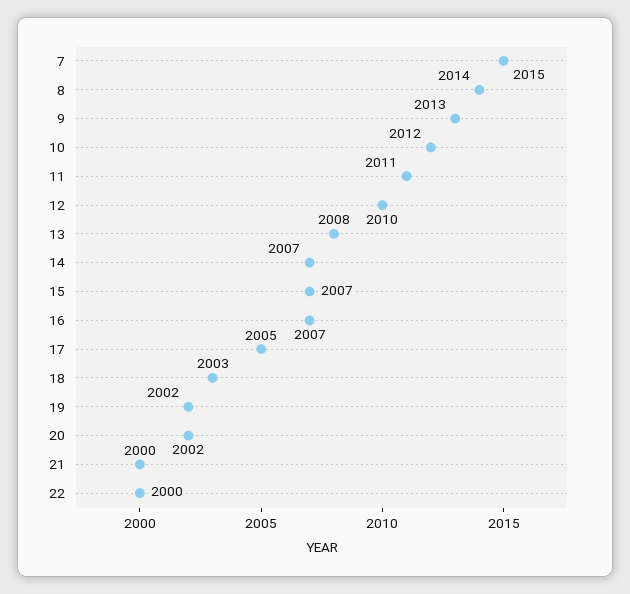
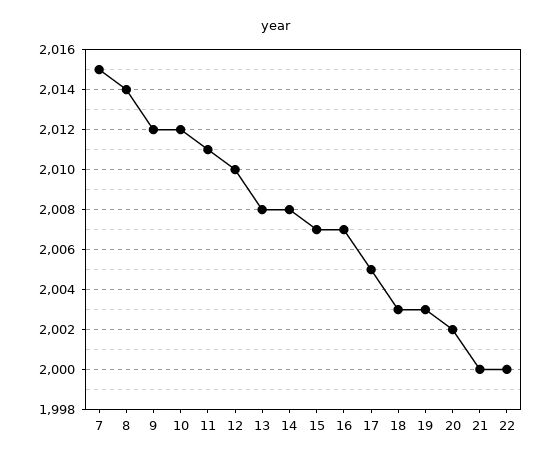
9: 2013 -> 2012
14: 2007 -> 2008
19: 2002 -> 2003

